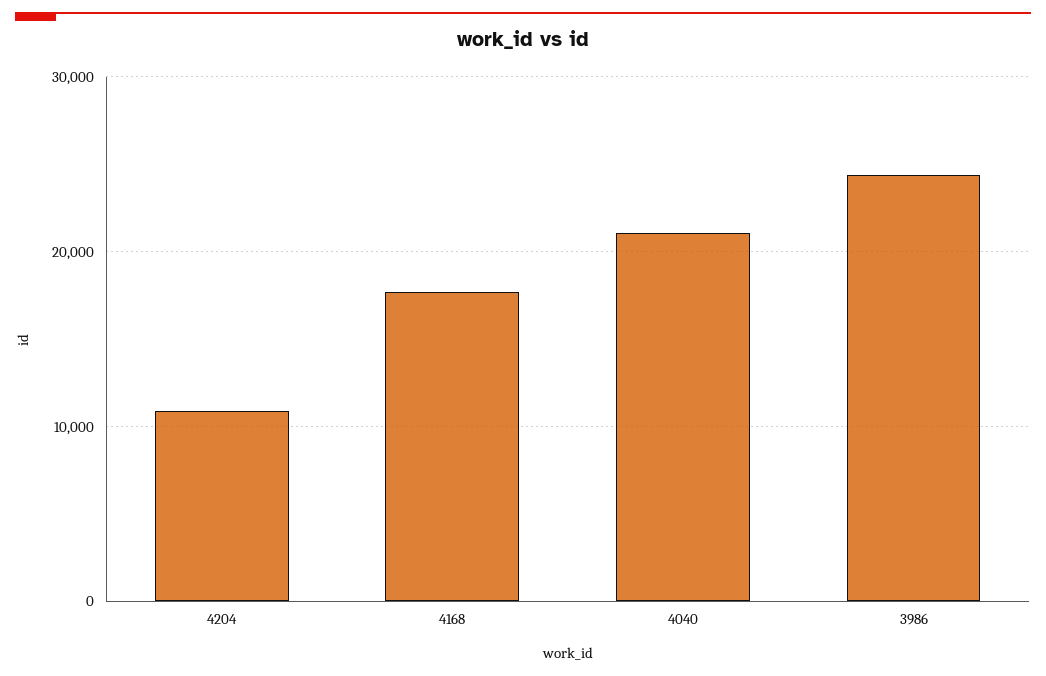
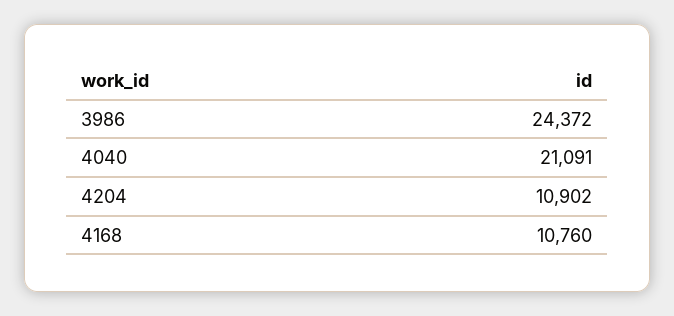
4168: 18000 -> 10760

